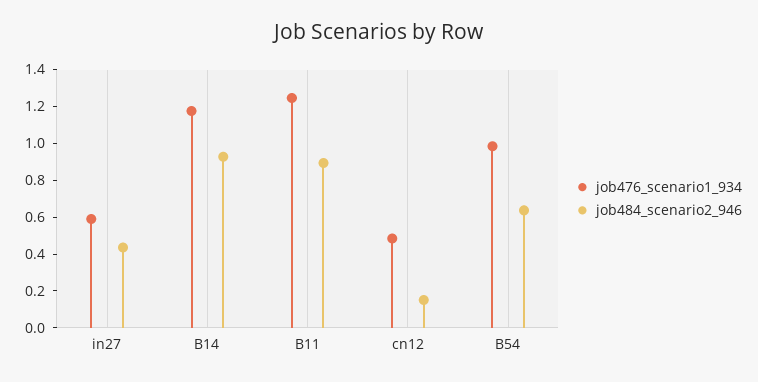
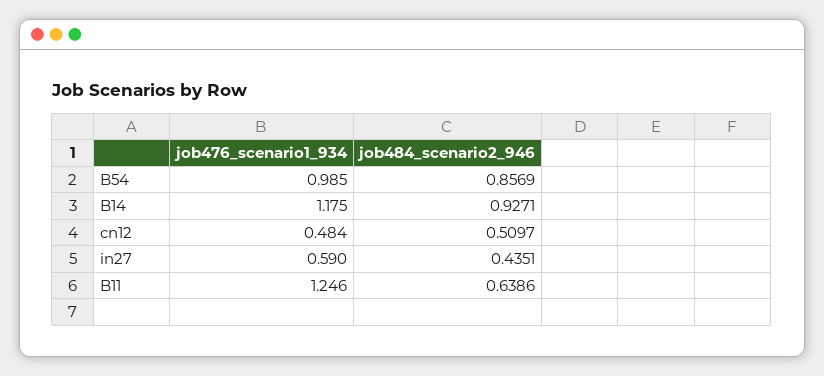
job484_scenario2_946, B11: 0.9 -> 0.6386
job484_scenario2_946, cn12: 0.15 -> 0.5097
job484_scenario2_946, B54: 0.65 -> 0.8569

